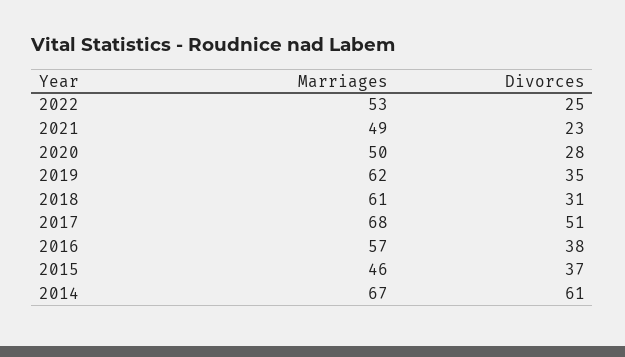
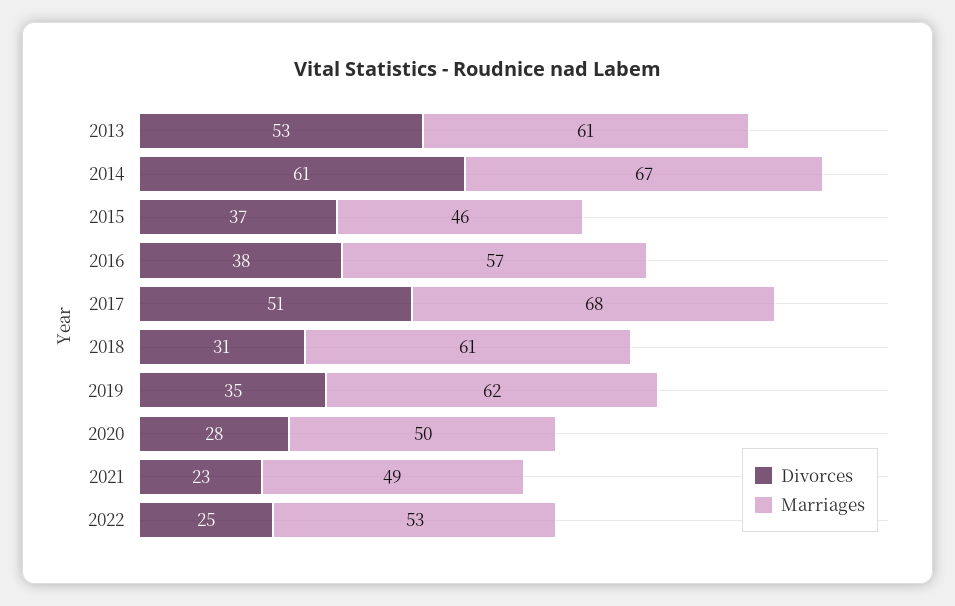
Divorces, 2013: none -> 53
Marriages, 2013: none -> 61

